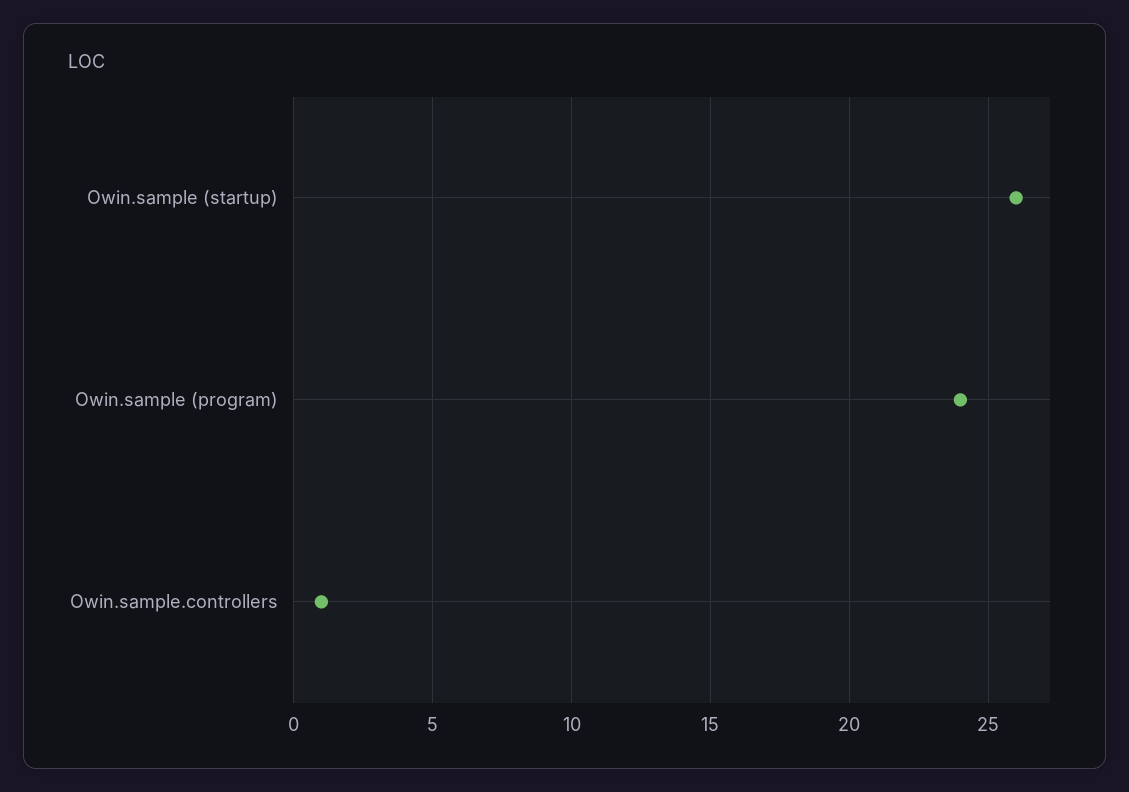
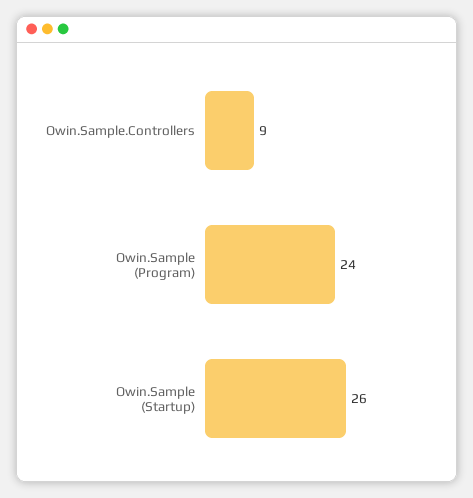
Owin.sample.controllers: 1 -> 9

